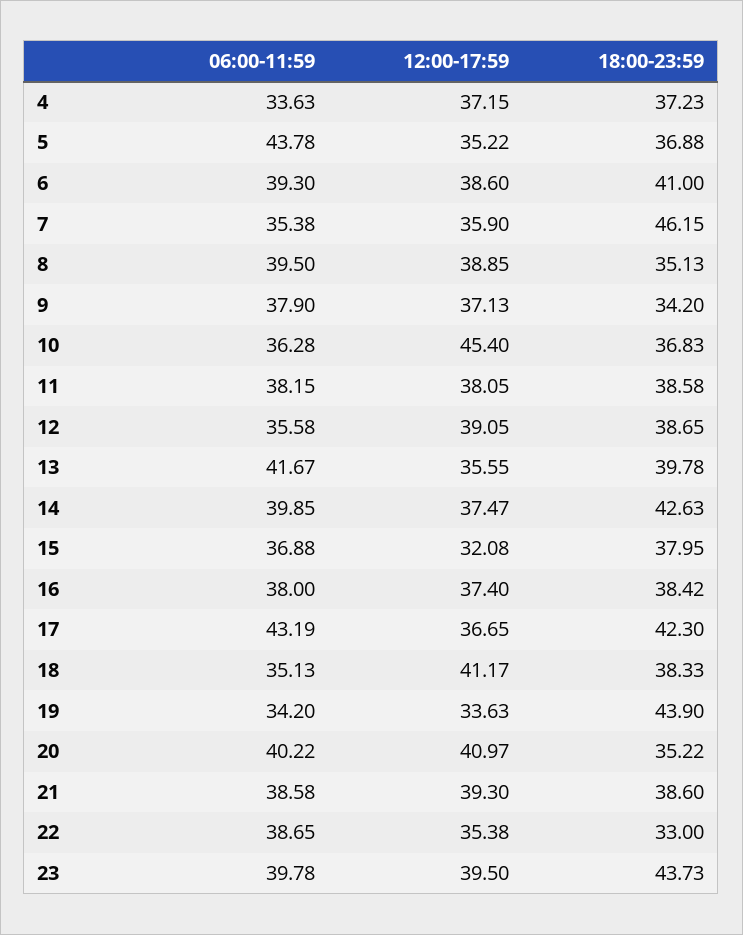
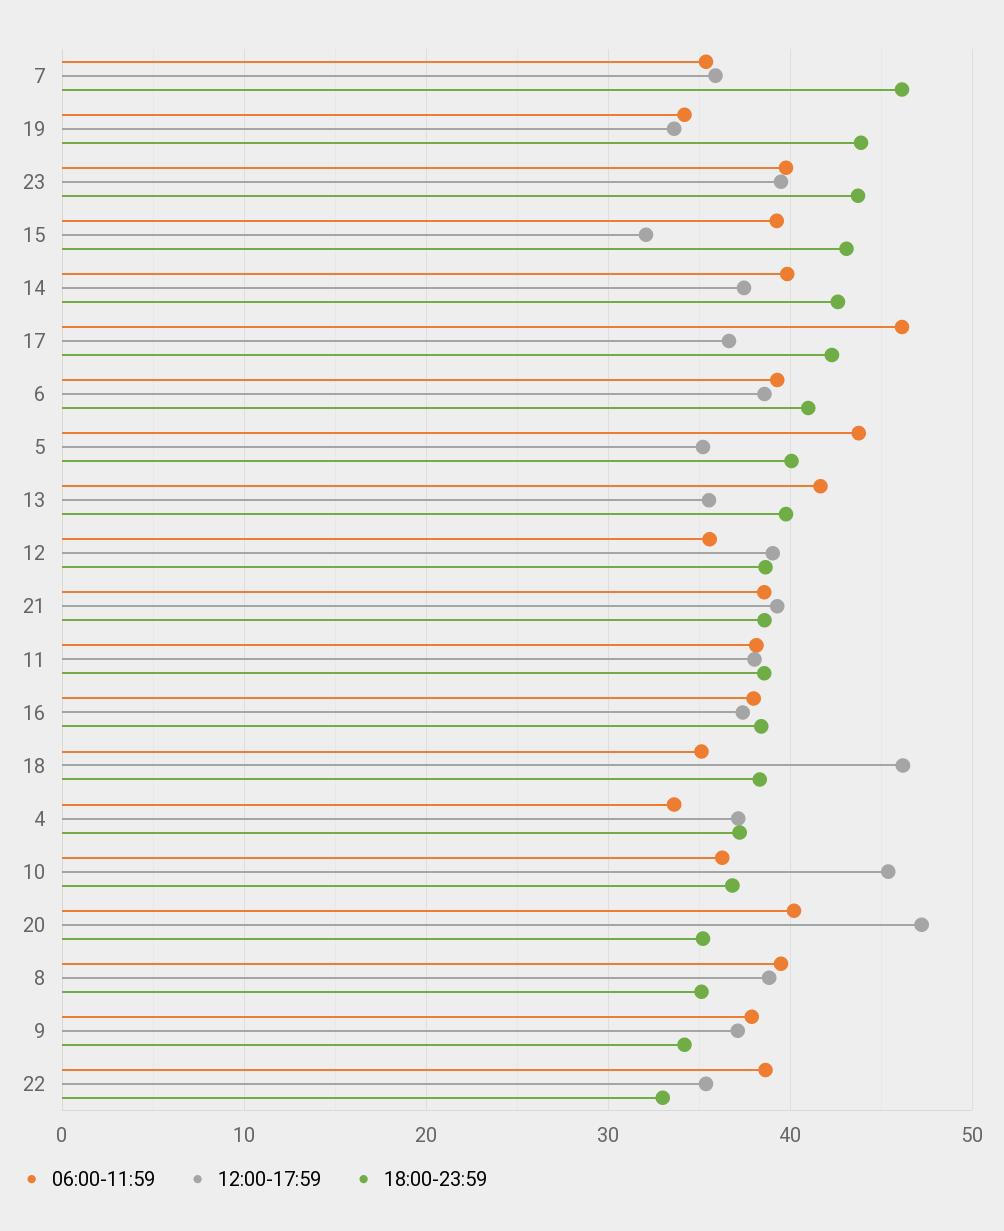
18:00-23:59, 5: 36.88 -> 40
06:00-11:59, 15: 36.88 -> 39
18:00-23:59, 15: 37.95 -> 43
06:00-11:59, 17: 43.19 -> 46
12:00-17:59, 18: 41.17 -> 46
12:00-17:59, 20: 40.97 -> 47

